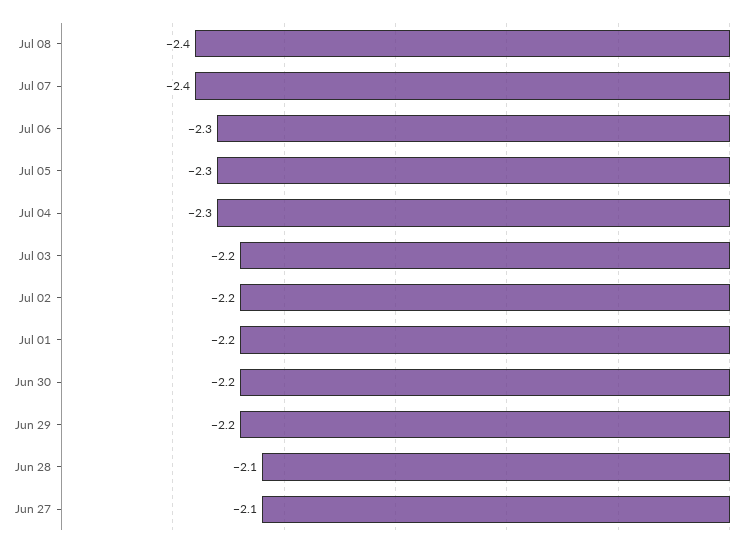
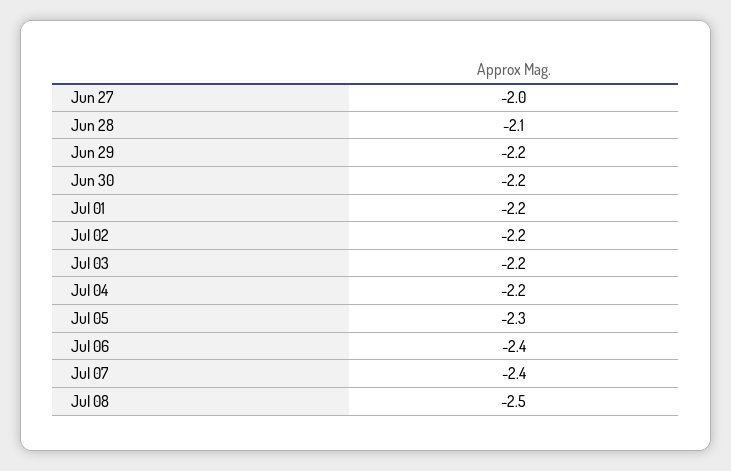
Jul 08: -2.4 -> -2.5
Jul 06: -2.3 -> -2.4
Jul 04: -2.3 -> -2.2
Jun 27: -2.1 -> -2

